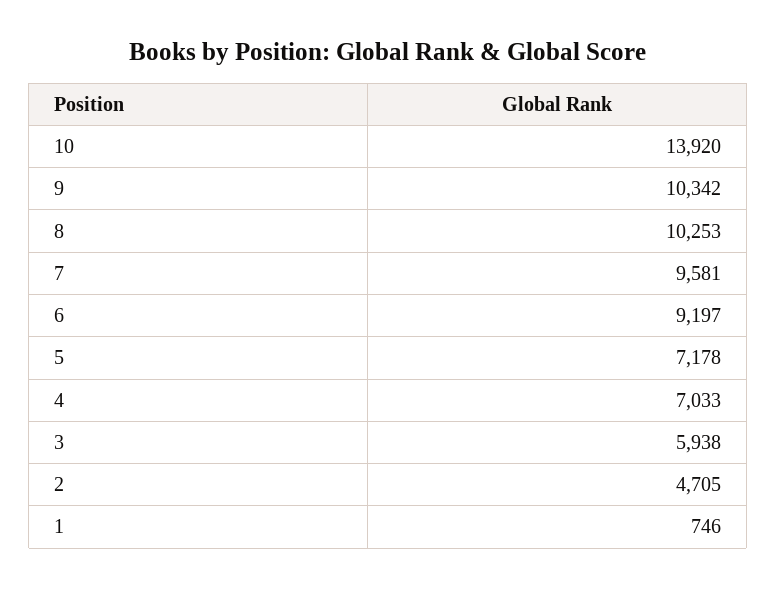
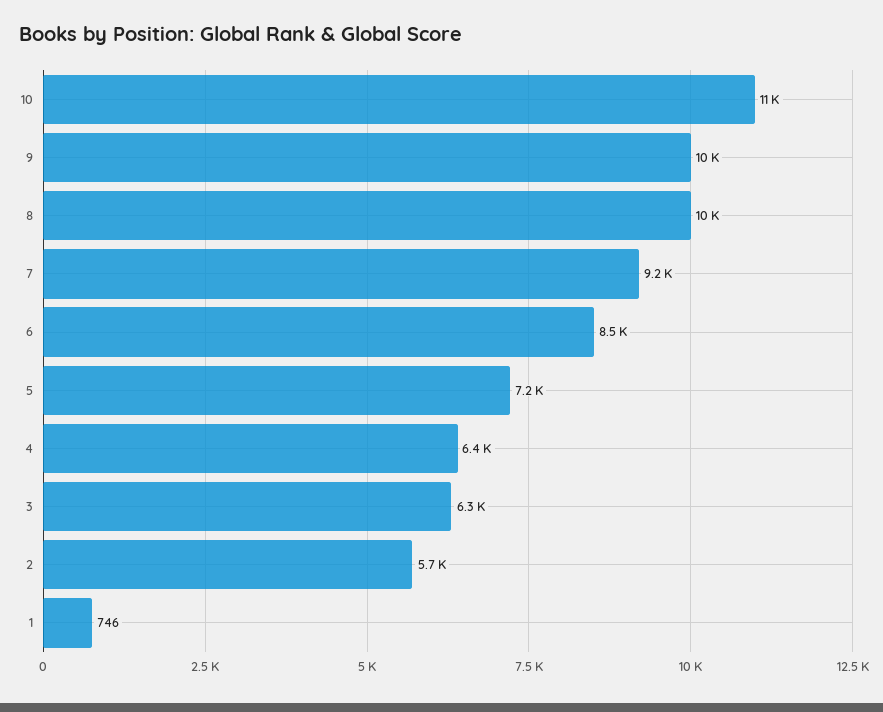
10: 13920 -> 11000
7: 9581 -> 9200
6: 9197 -> 8500
4: 7033 -> 6400
3: 5938 -> 6300
2: 4705 -> 5700

